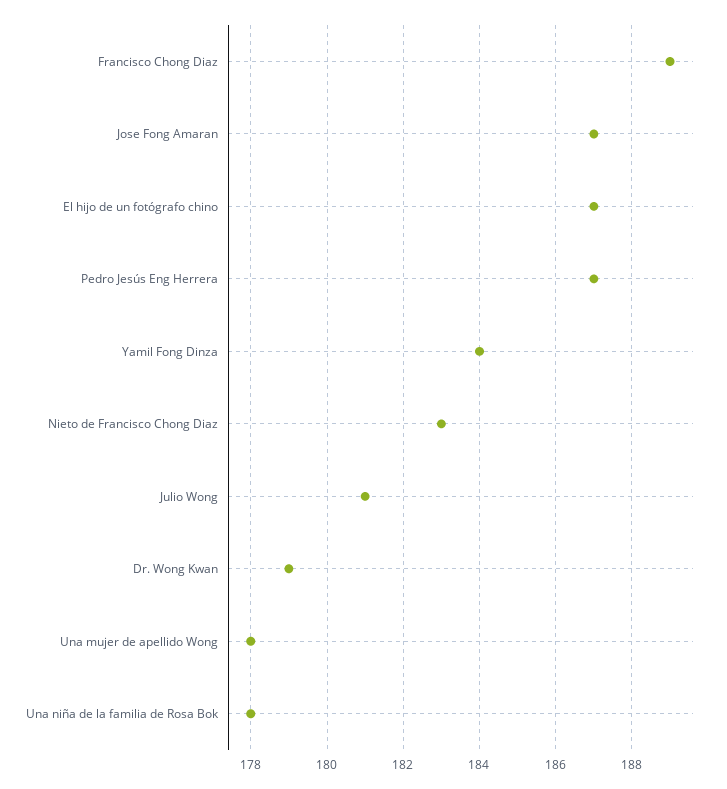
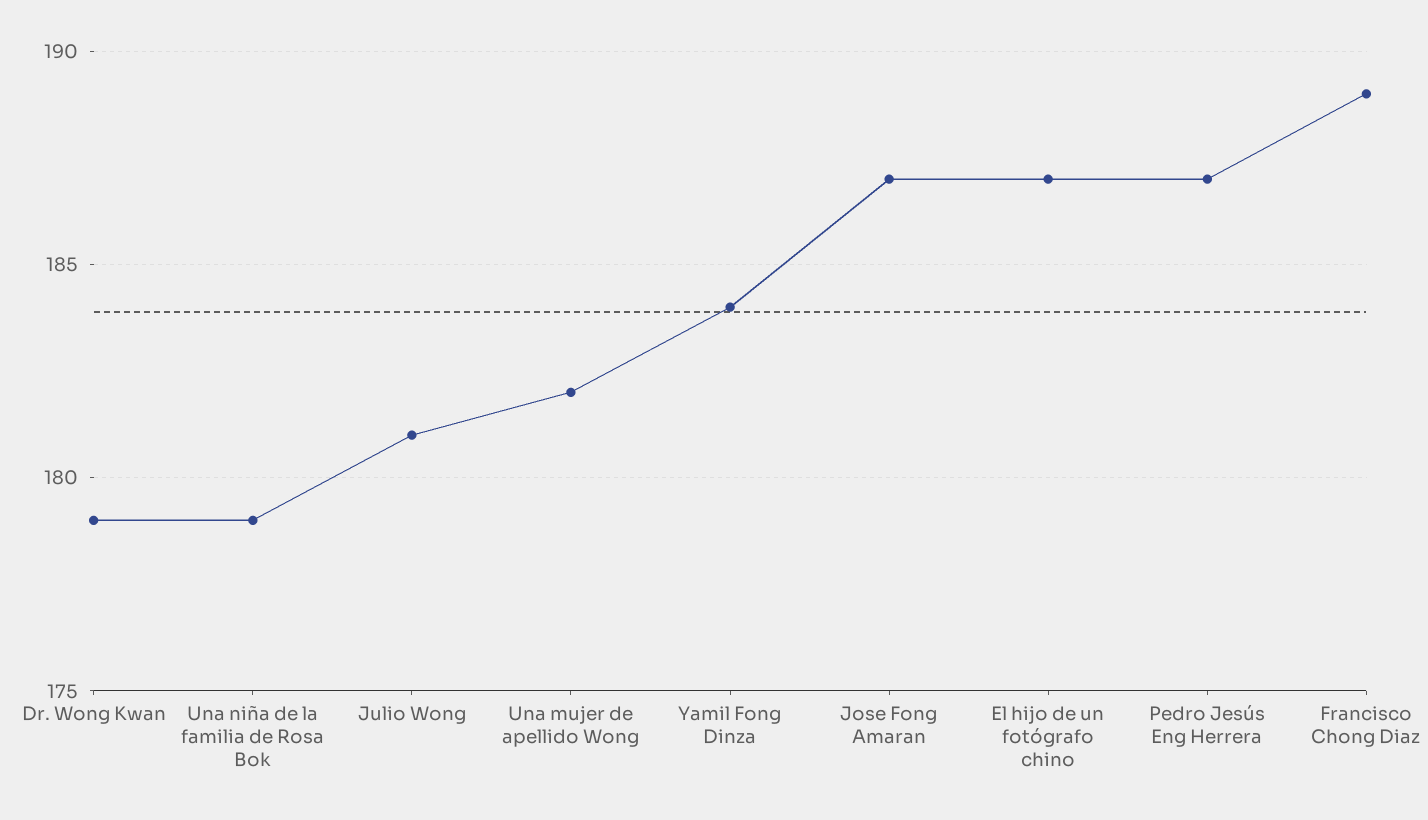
Nieto de Francisco Chong Diaz: 183 -> none
Una mujer de apellido Wong: 178 -> 182
Una niña de la familia de Rosa Bok: 178 -> 179

